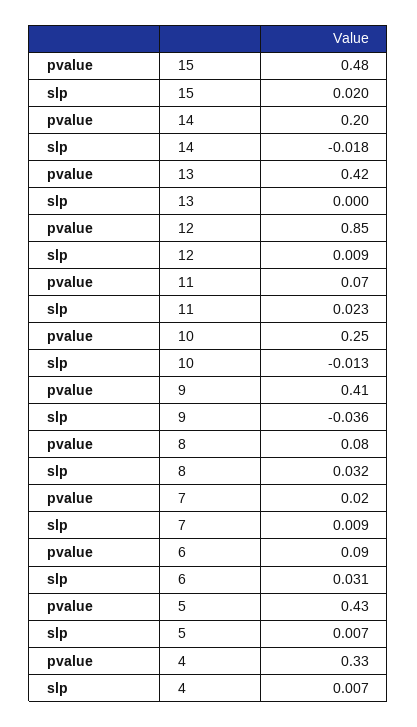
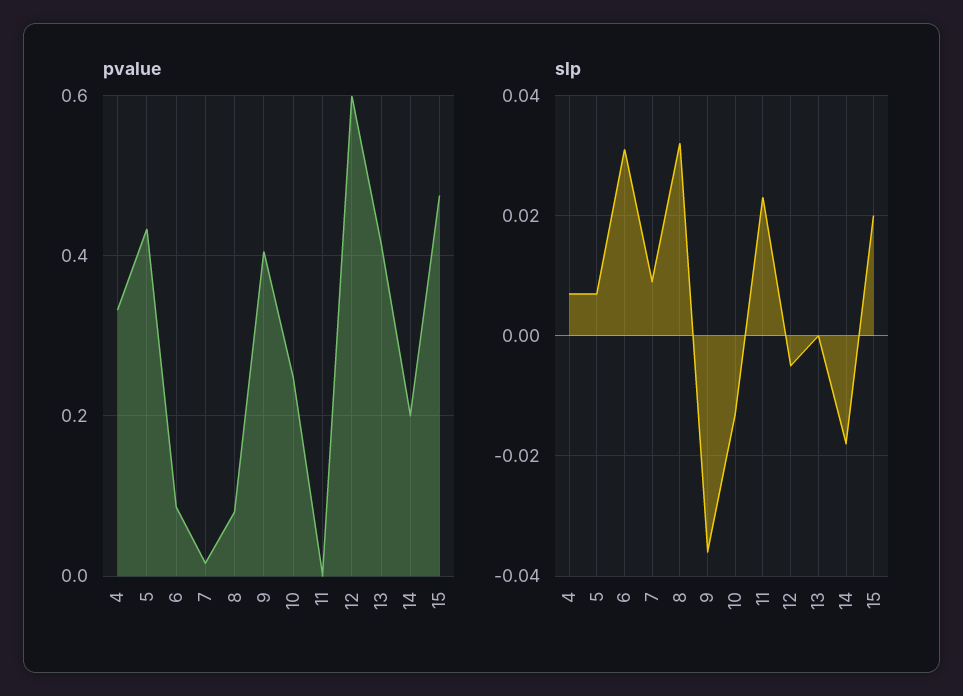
pvalue, 12: 0.85 -> 0.6
slp, 12: 0.009 -> -0.005
pvalue, 11: 0.07 -> 0

